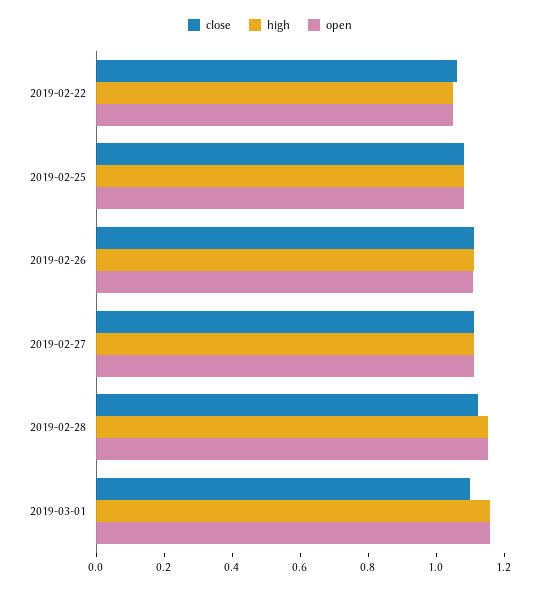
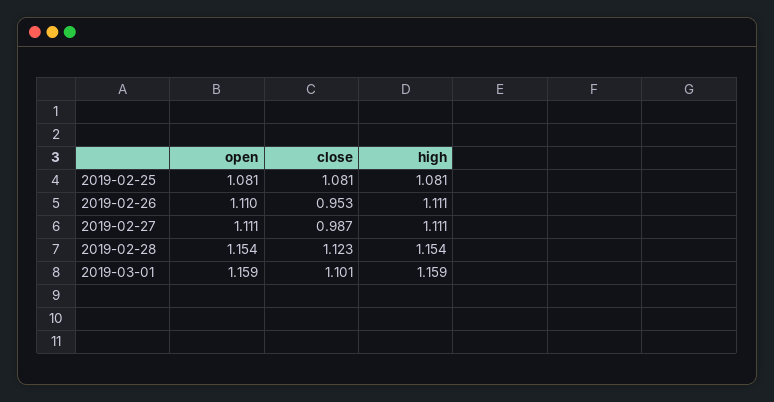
close, 2019-02-22: 1.05 -> none
high, 2019-02-22: 1.05 -> none
open, 2019-02-22: 1.05 -> none
close, 2019-02-26: 1.1 -> 0.953
close, 2019-02-27: 1.1 -> 0.987

